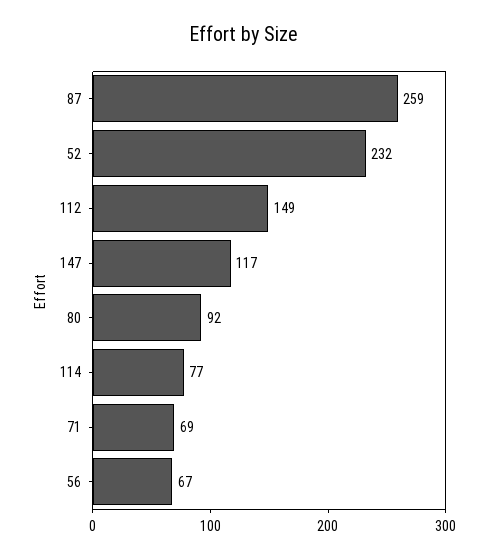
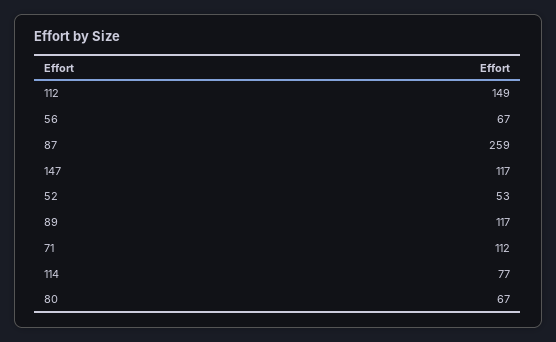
52: 232 -> 53
80: 92 -> 67
71: 69 -> 112
89: none -> 117

